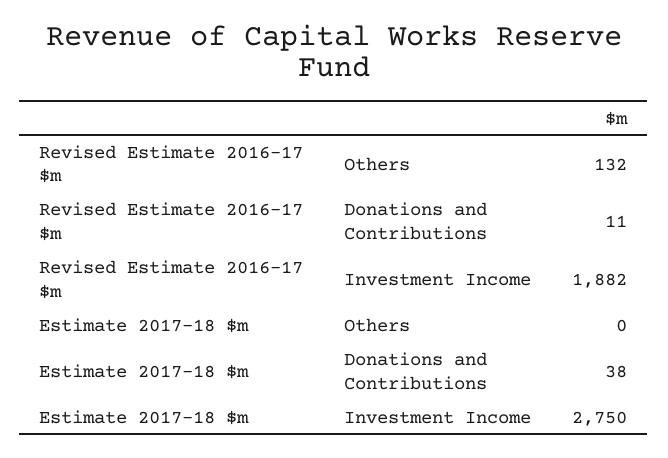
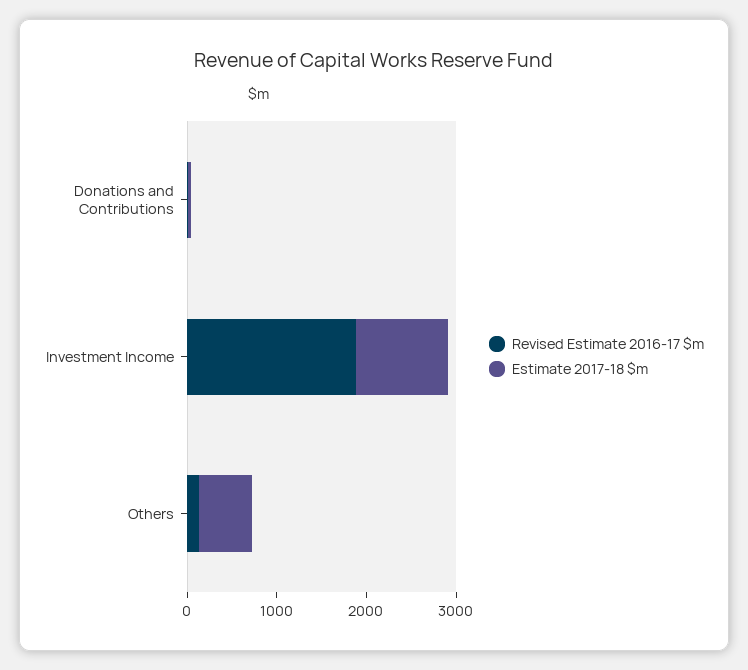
Estimate 2017-18 $m, Others: 0 -> 600
Estimate 2017-18 $m, Investment Income: 2750 -> 1000

